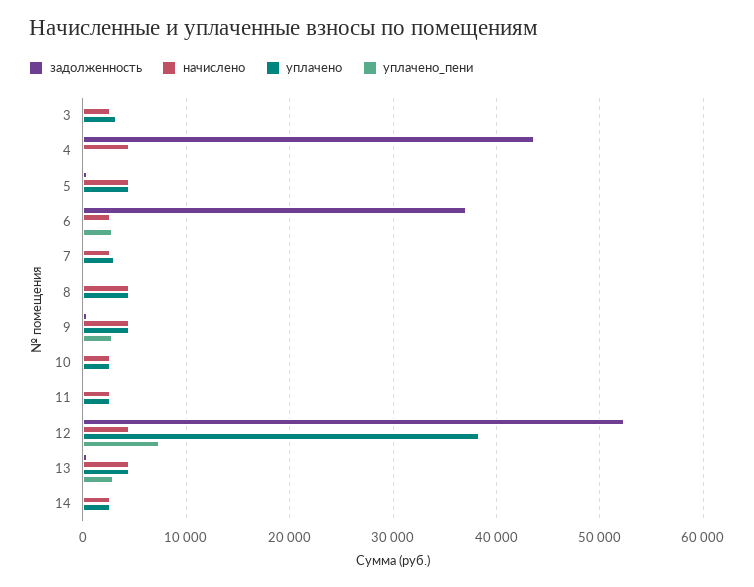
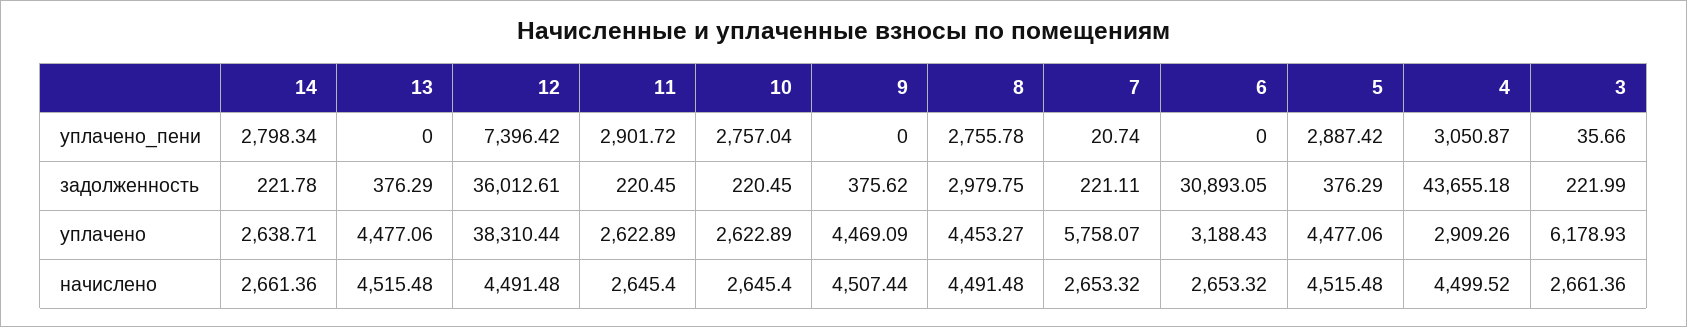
уплачено, 3: 3000 -> 6178.93
уплачено, 4: 0 -> 2909.26
уплачено_пени, 4: 0 -> 3050.87
уплачено_пени, 5: 0 -> 2887.42
задолженность, 6: 37000 -> 30893.05
уплачено, 6: 0 -> 3188.43
уплачено_пени, 6: 3000 -> 0
уплачено, 7: 3000 -> 5758.07
задолженность, 8: 0 -> 2979.75
уплачено_пени, 8: 0 -> 2755.78
уплачено_пени, 9: 3000 -> 0
уплачено_пени, 10: 0 -> 2757.04
уплачено_пени, 11: 0 -> 2901.72
задолженность, 12: 52000 -> 36012.61
уплачено_пени, 13: 3000 -> 0
уплачено_пени, 14: 0 -> 2798.34

